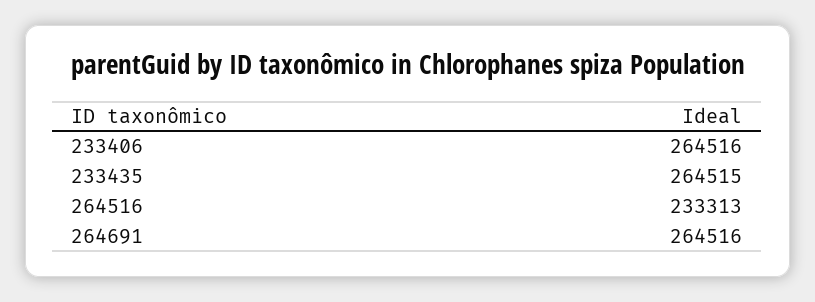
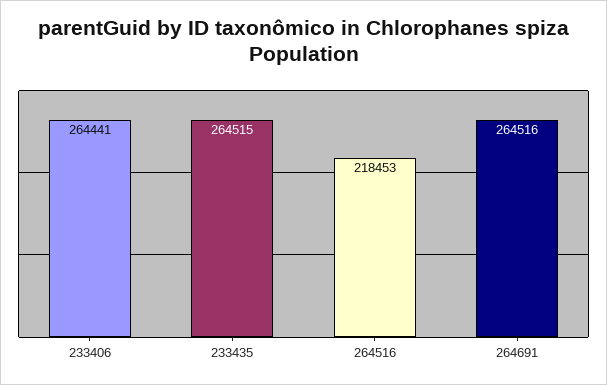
233406: 264516 -> 264441
264516: 233313 -> 218453

